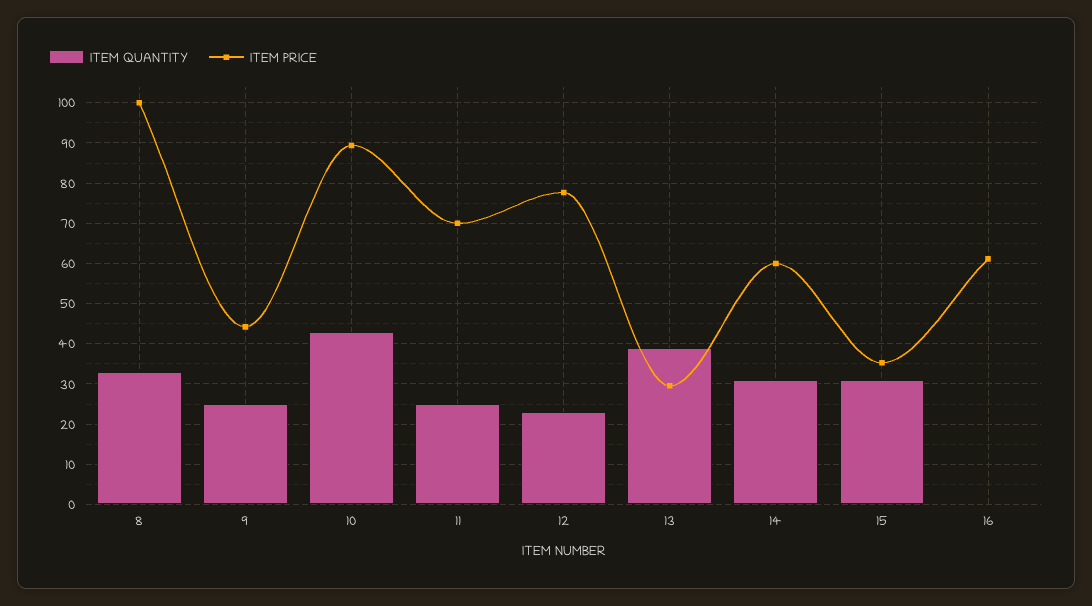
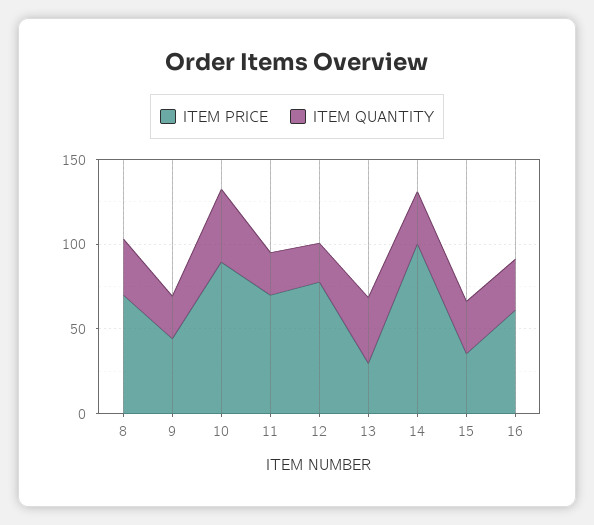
ITEM PRICE, 8: 100 -> 70
ITEM PRICE, 14: 60 -> 100
ITEM QUANTITY, 16: 0 -> 30

